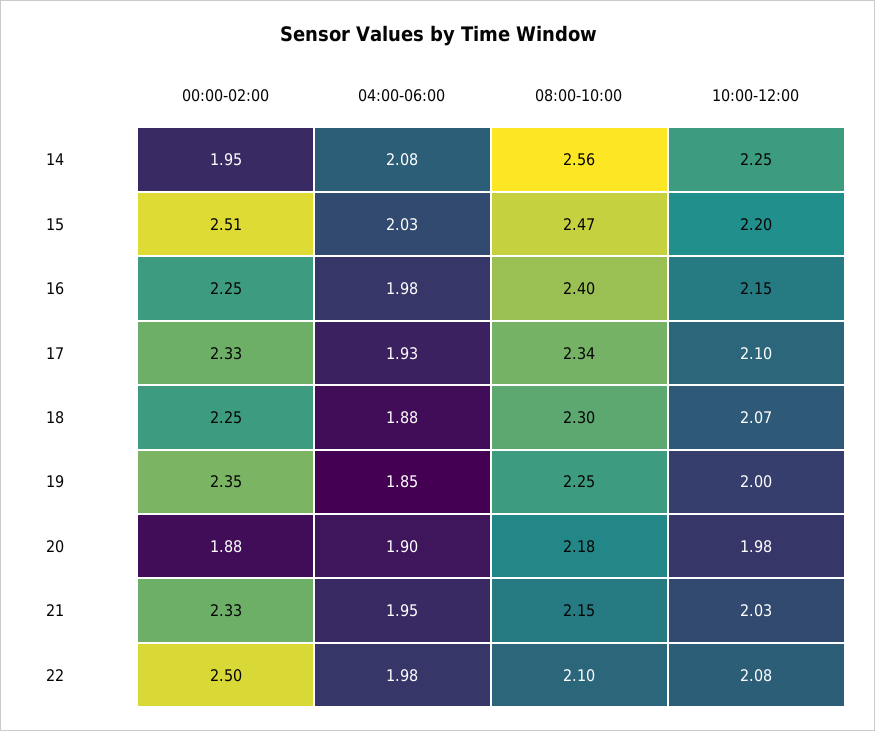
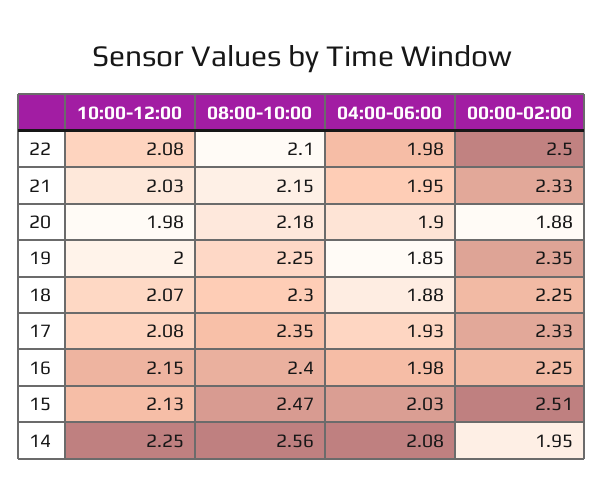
10:00-12:00, 15: 2.2 -> 2.13
08:00-10:00, 17: 2.34 -> 2.35
10:00-12:00, 17: 2.1 -> 2.08

